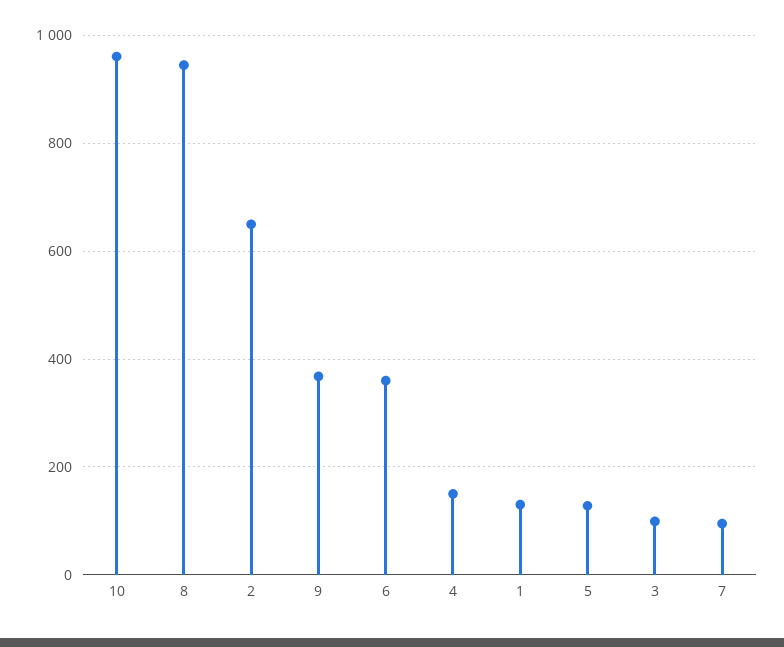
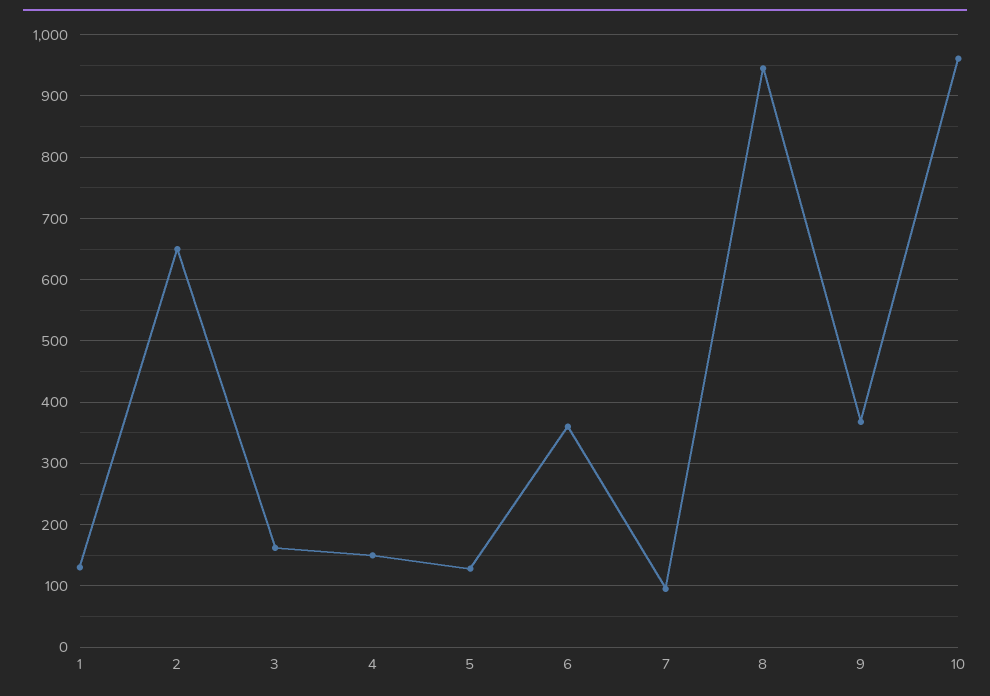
3: 100 -> 160

